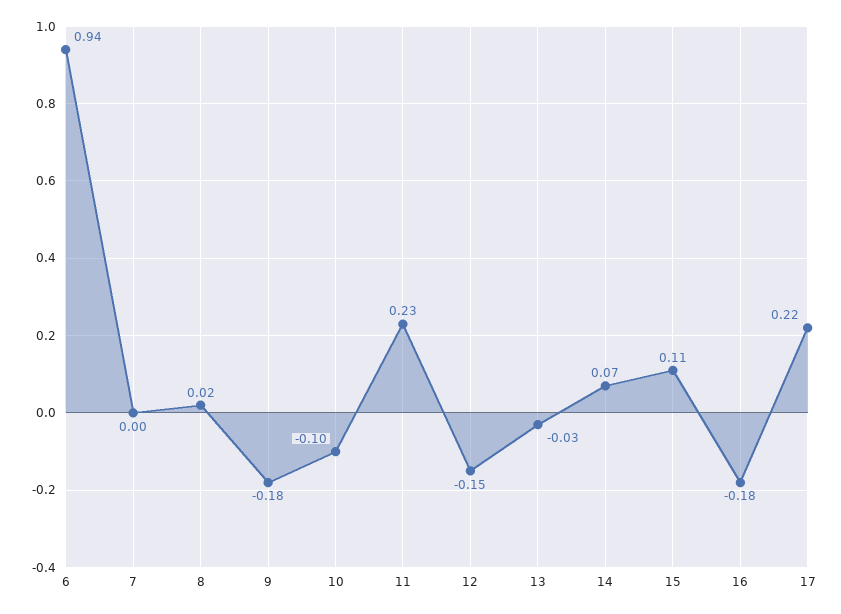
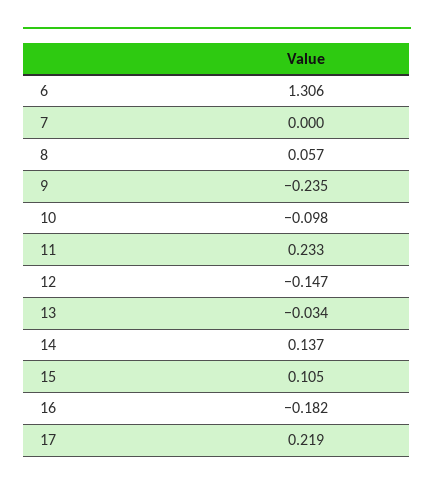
6: 0.94 -> 1.306
8: 0.02 -> 0.057
9: -0.18 -> -0.235
14: 0.07 -> 0.137

